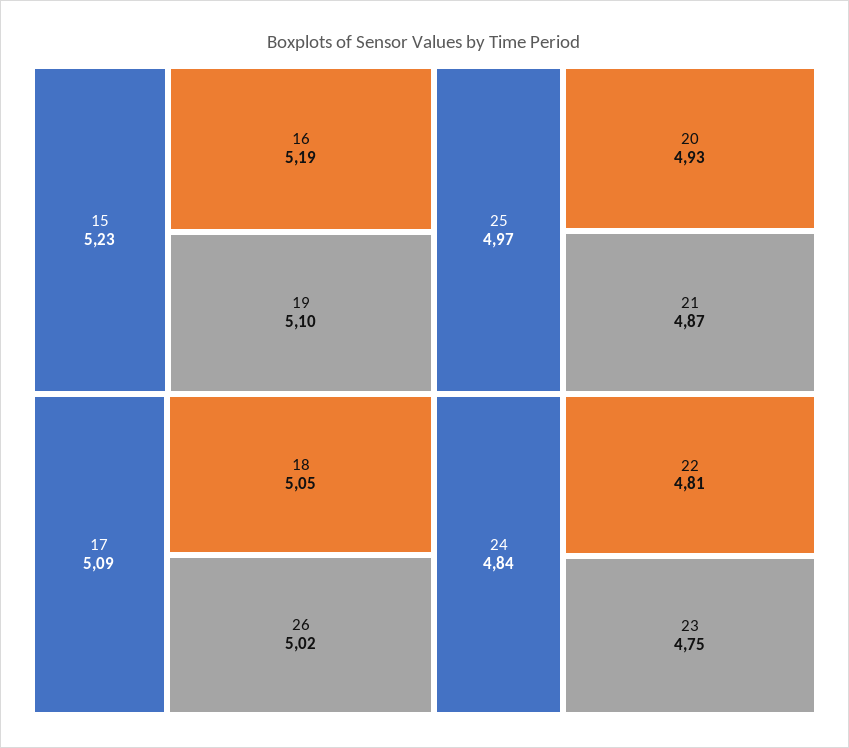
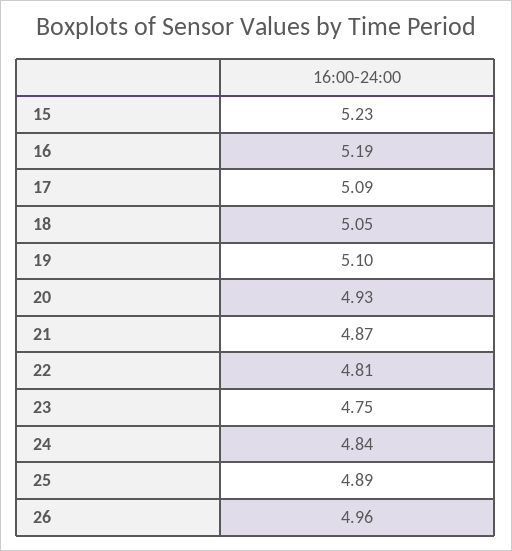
26: 5.02 -> 4.96
25: 4.97 -> 4.89

